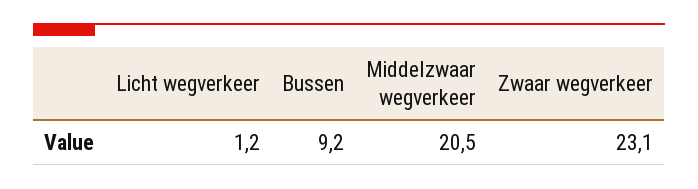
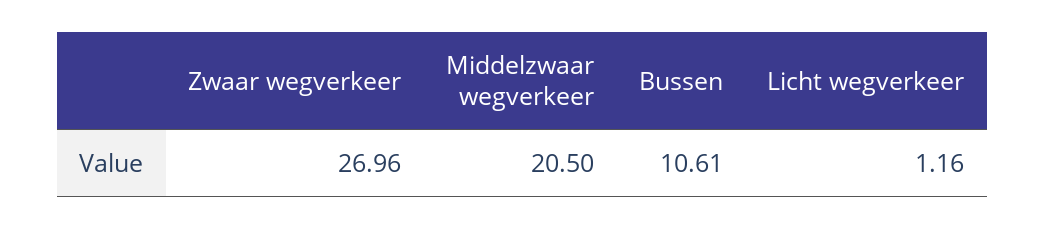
Bussen: 9.2 -> 10.61
Zwaar wegverkeer: 23.1 -> 26.96

